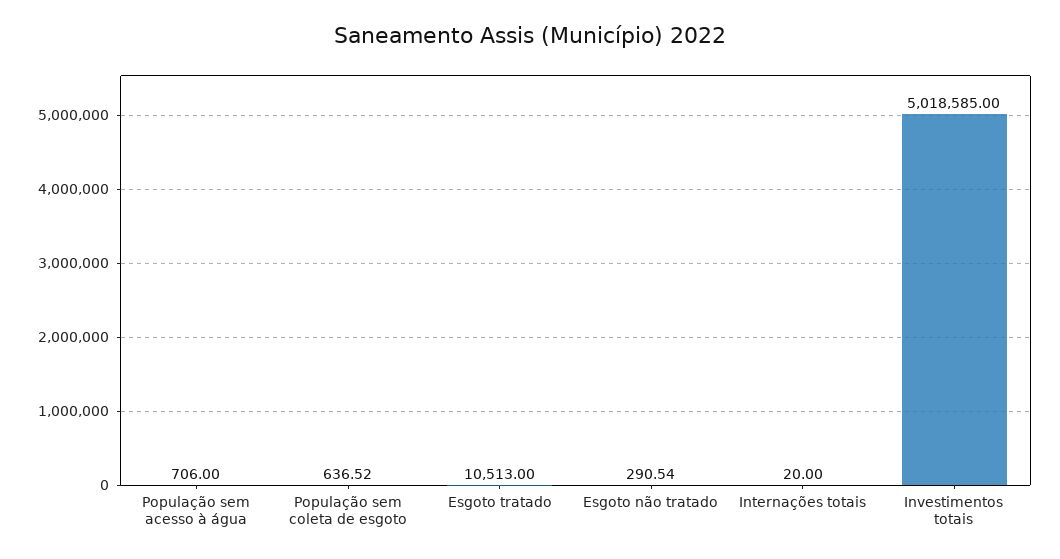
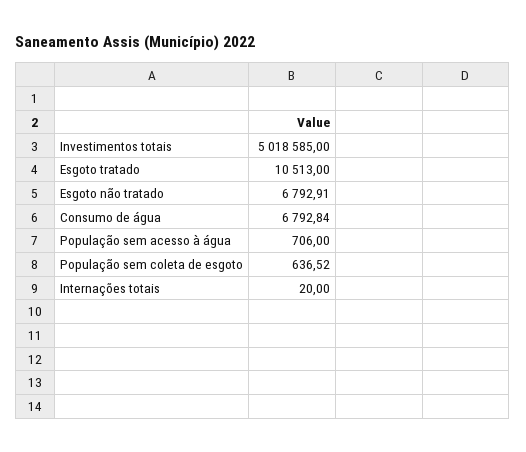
Esgoto não tratado: 290.54 -> 6792.91
Consumo de água: none -> 6792.84

